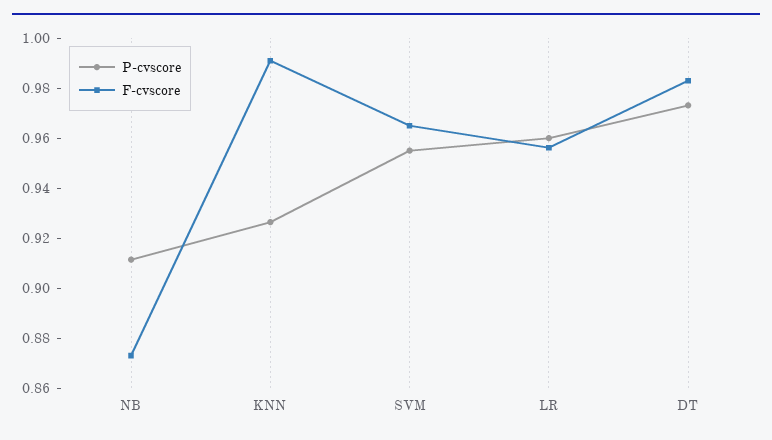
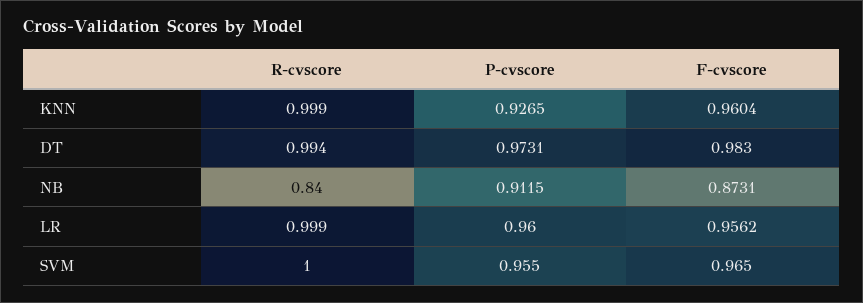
F-cvscore, KNN: 0.99 -> 0.9604
R-cvscore, KNN: none -> 0.999
R-cvscore, DT: none -> 0.994
R-cvscore, NB: none -> 0.84
R-cvscore, LR: none -> 0.999
R-cvscore, SVM: none -> 1

